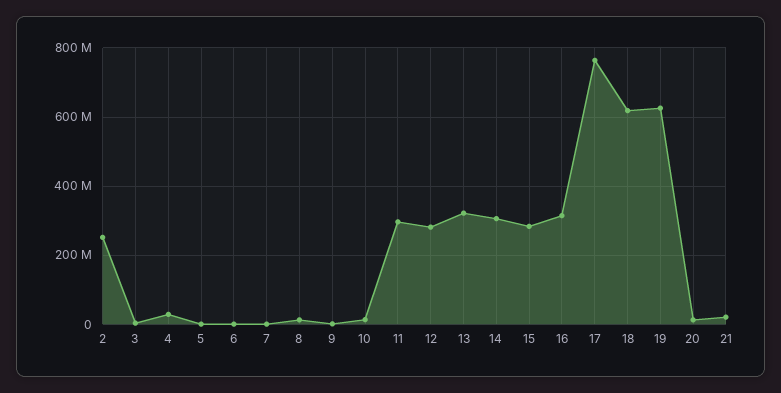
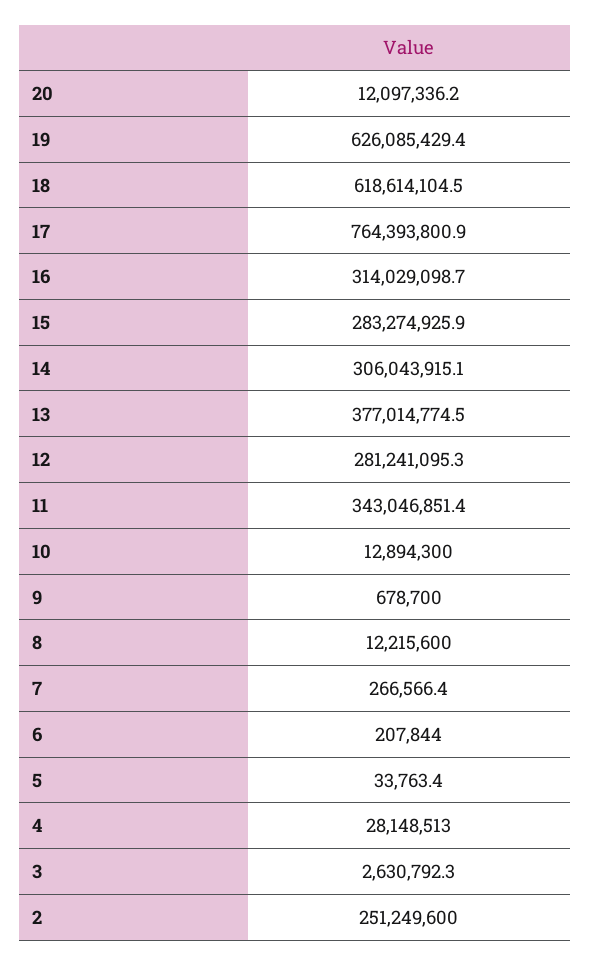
11: 300000000 -> 343046851.4
13: 320000000 -> 377014774.5
21: 20000000 -> none

